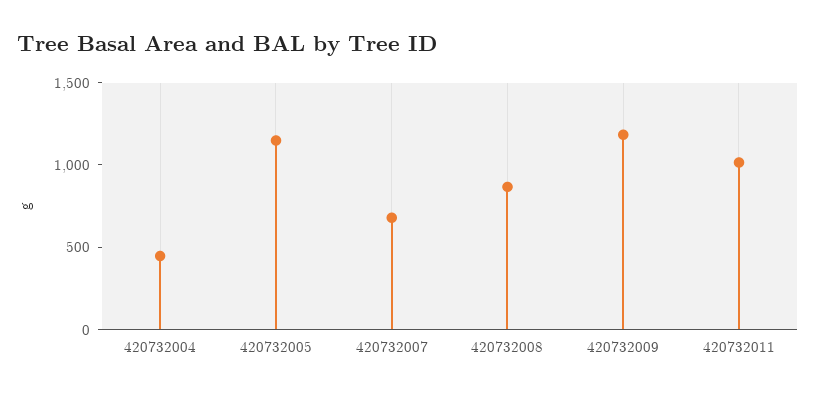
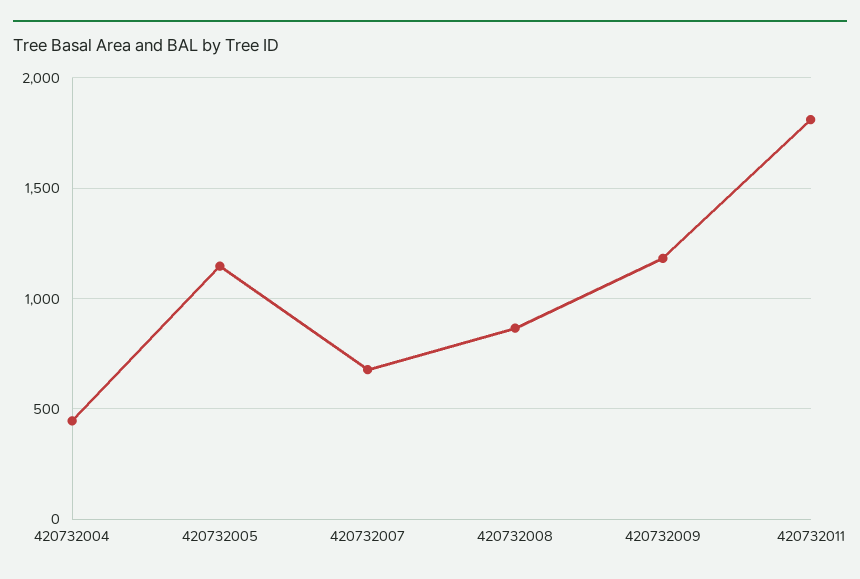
420732011: 1000 -> 1800

